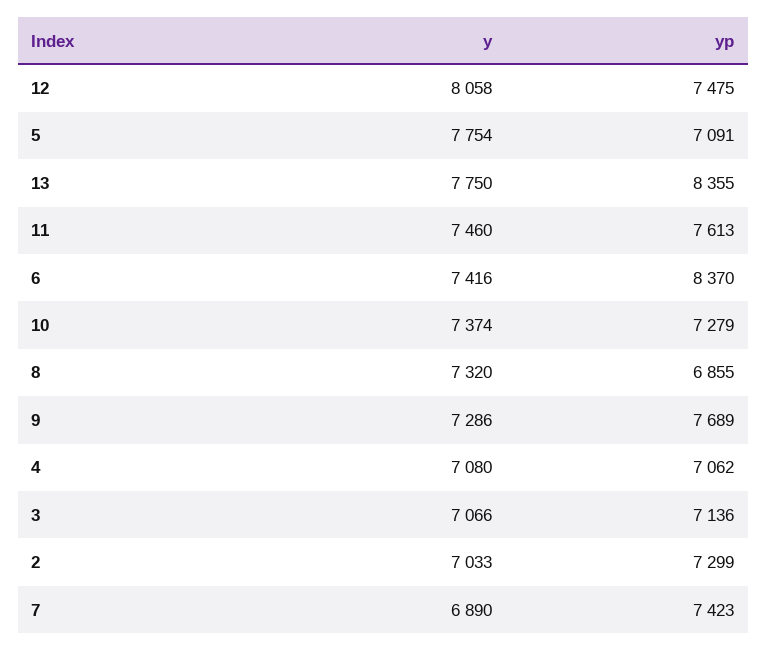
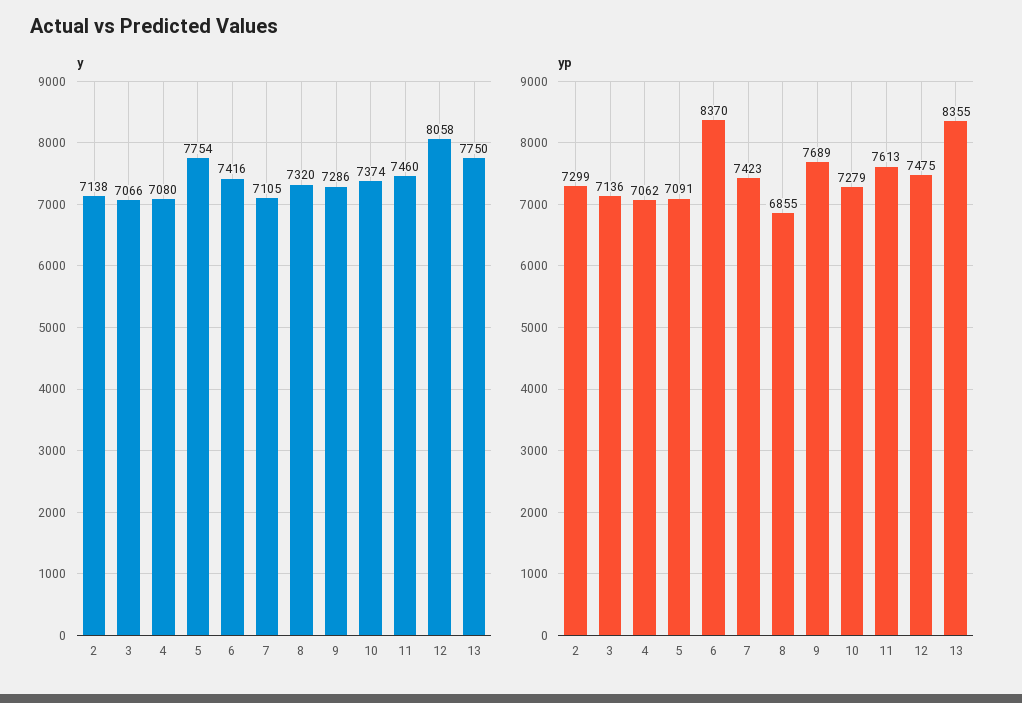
y, 2: 7033 -> 7138
y, 7: 6890 -> 7105

